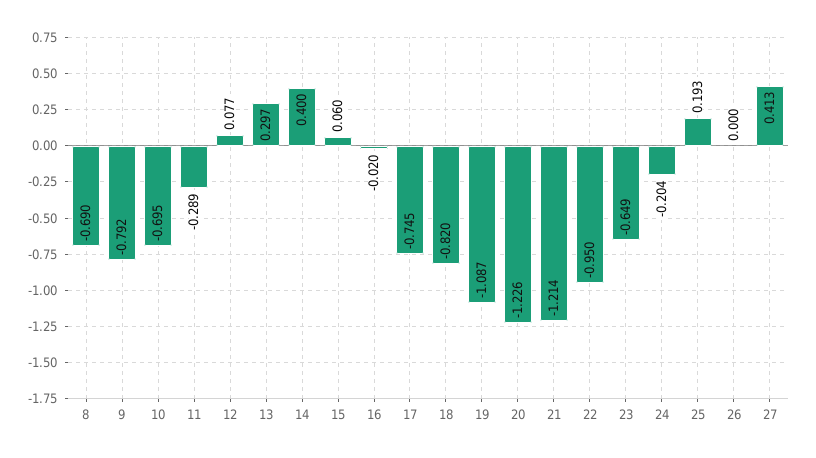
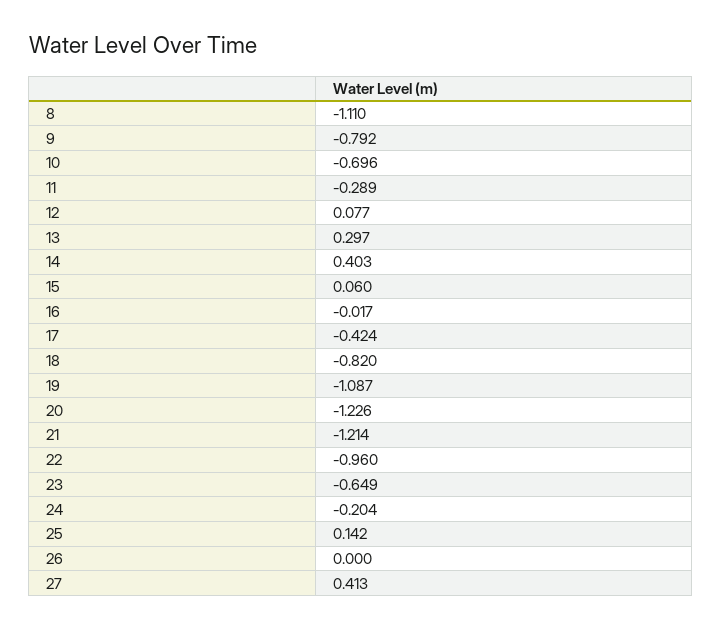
8: -0.69 -> -1.11
10: -0.695 -> -0.696
14: 0.4 -> 0.403
16: -0.02 -> -0.017
17: -0.745 -> -0.424
22: -0.95 -> -0.96
25: 0.193 -> 0.142

